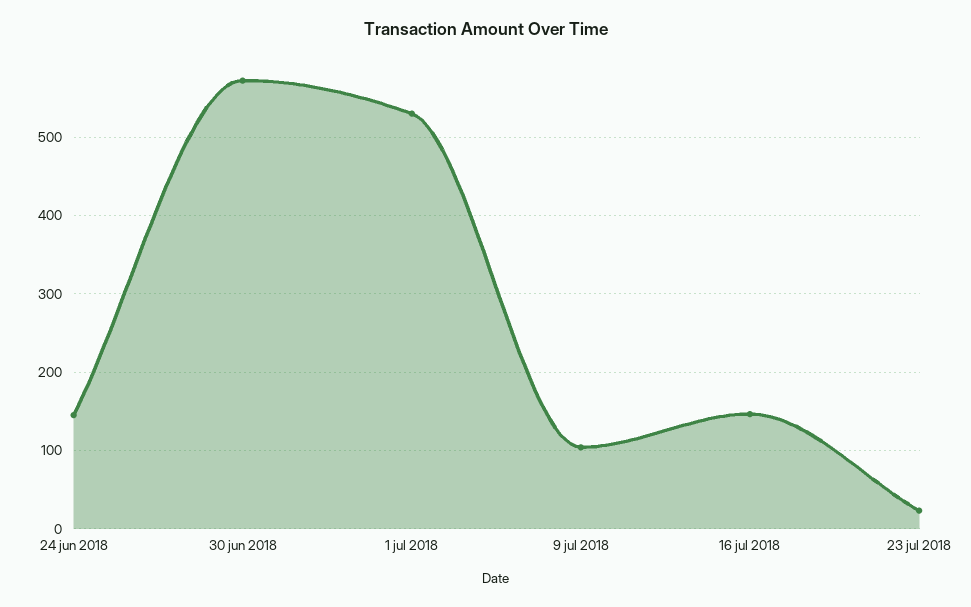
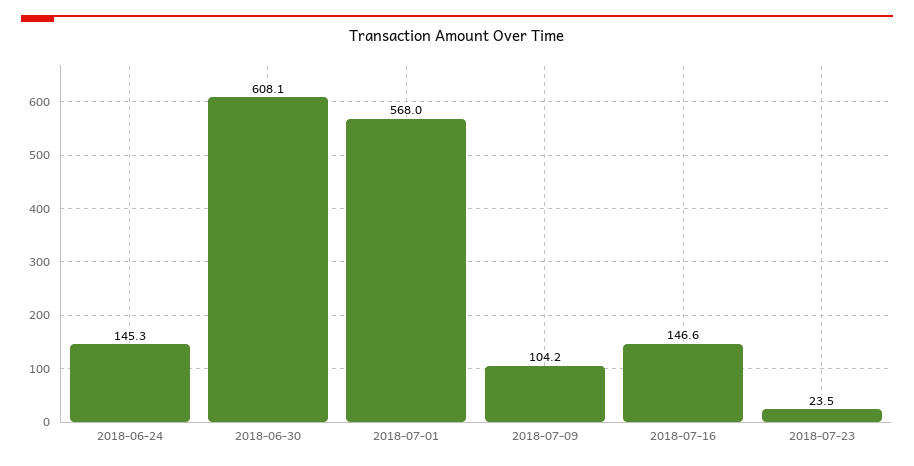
30 jun 2018: 570 -> 608.1
1 jul 2018: 530 -> 568

